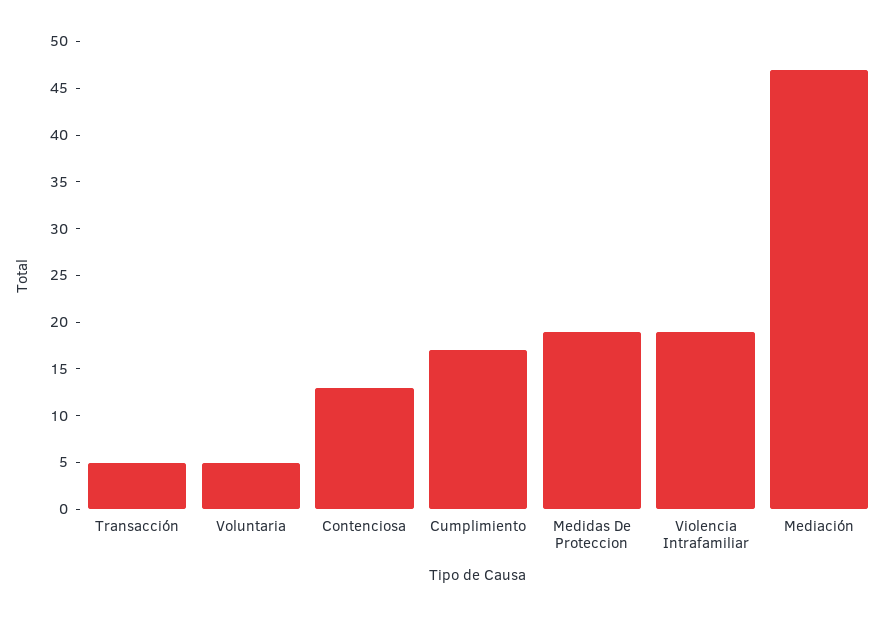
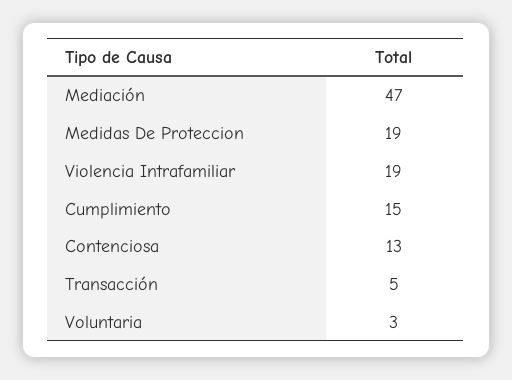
Voluntaria: 5 -> 3
Cumplimiento: 17 -> 15

